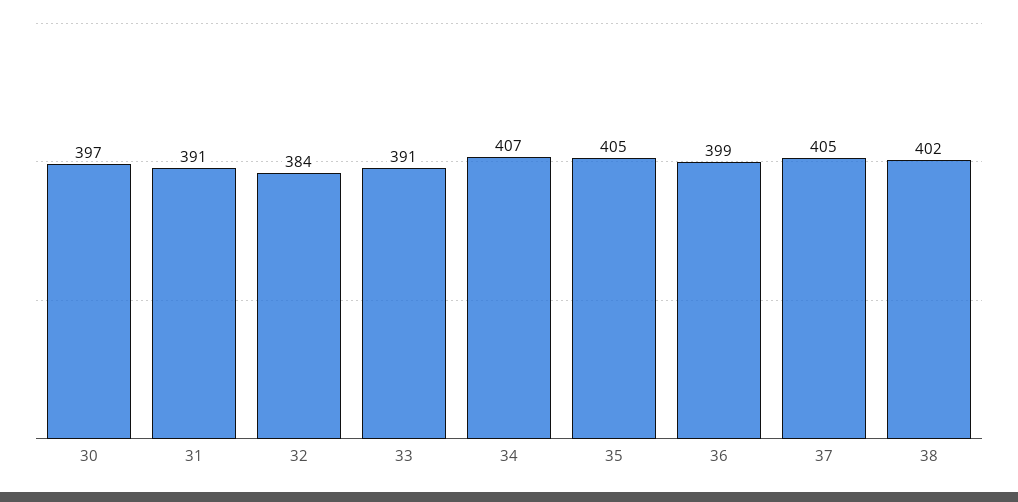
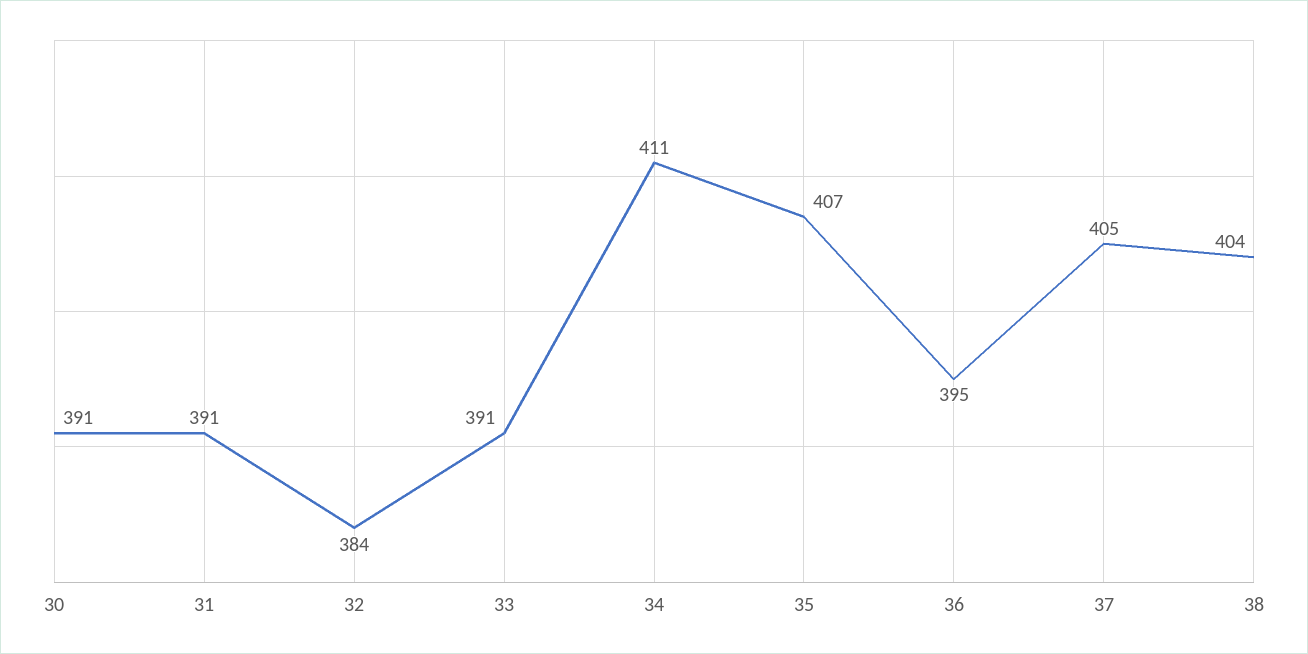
30: 397 -> 391
34: 407 -> 411
35: 405 -> 407
36: 399 -> 395
38: 402 -> 404

